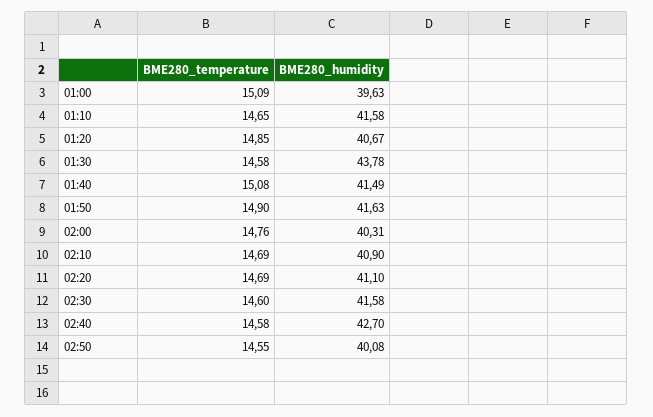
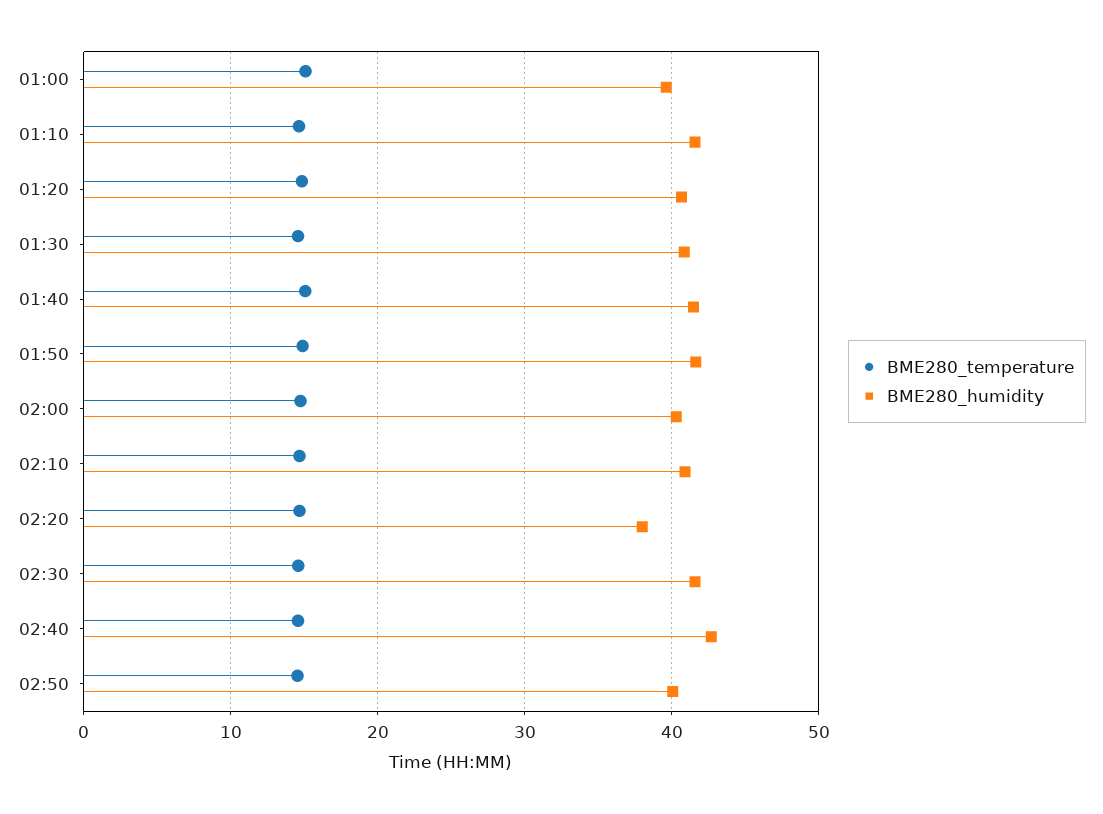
BME280_humidity, 01:30: 43.78 -> 41
BME280_humidity, 02:20: 41.1 -> 38

